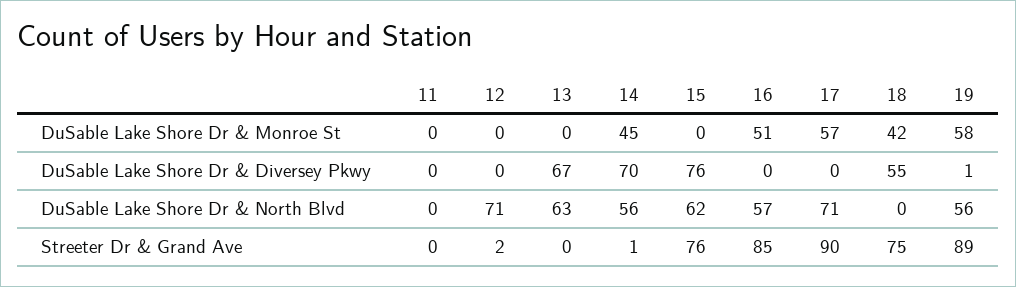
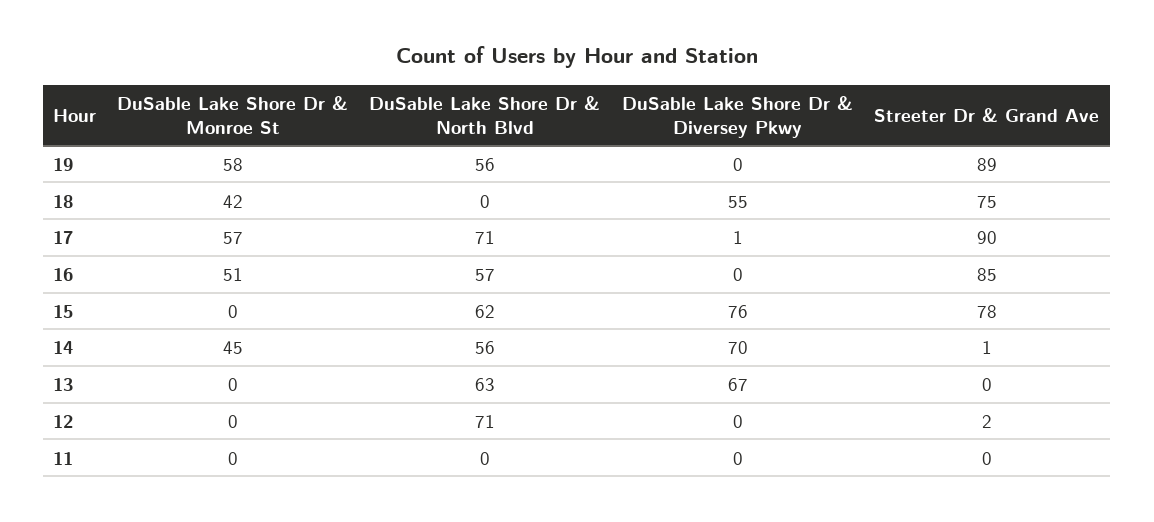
17, DuSable Lake Shore Dr & Diversey Pkwy: 0 -> 1
19, DuSable Lake Shore Dr & Diversey Pkwy: 1 -> 0
15, Streeter Dr & Grand Ave: 76 -> 78

